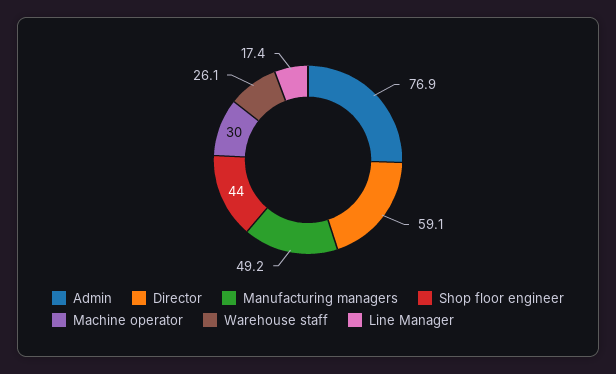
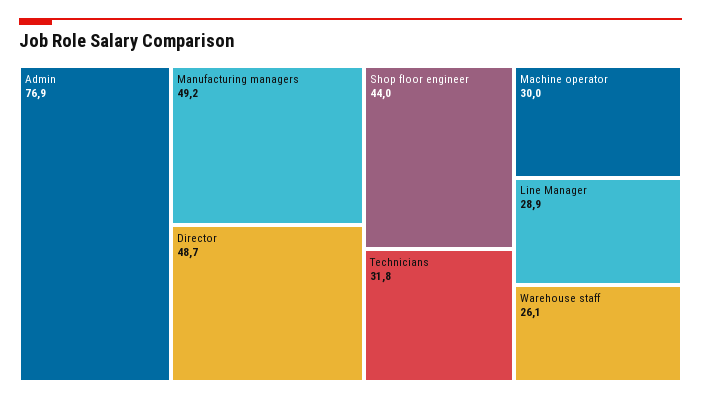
Director: 59.1 -> 48.7
Line Manager: 17.4 -> 28.9
Technicians: none -> 31.8

